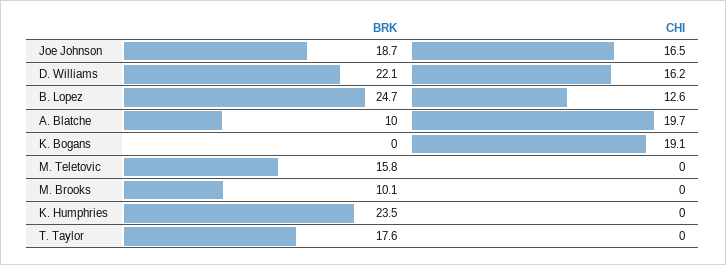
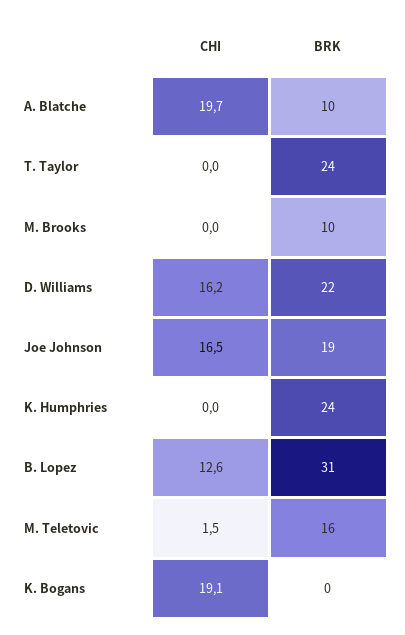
BRK, B. Lopez: 24.7 -> 31
CHI, M. Teletovic: 0 -> 1.5
BRK, T. Taylor: 17.6 -> 24

